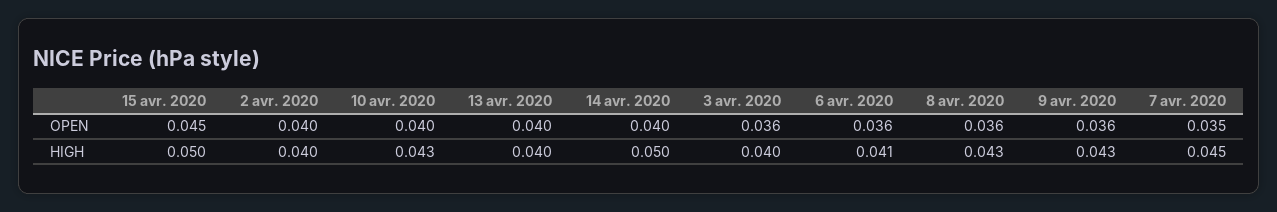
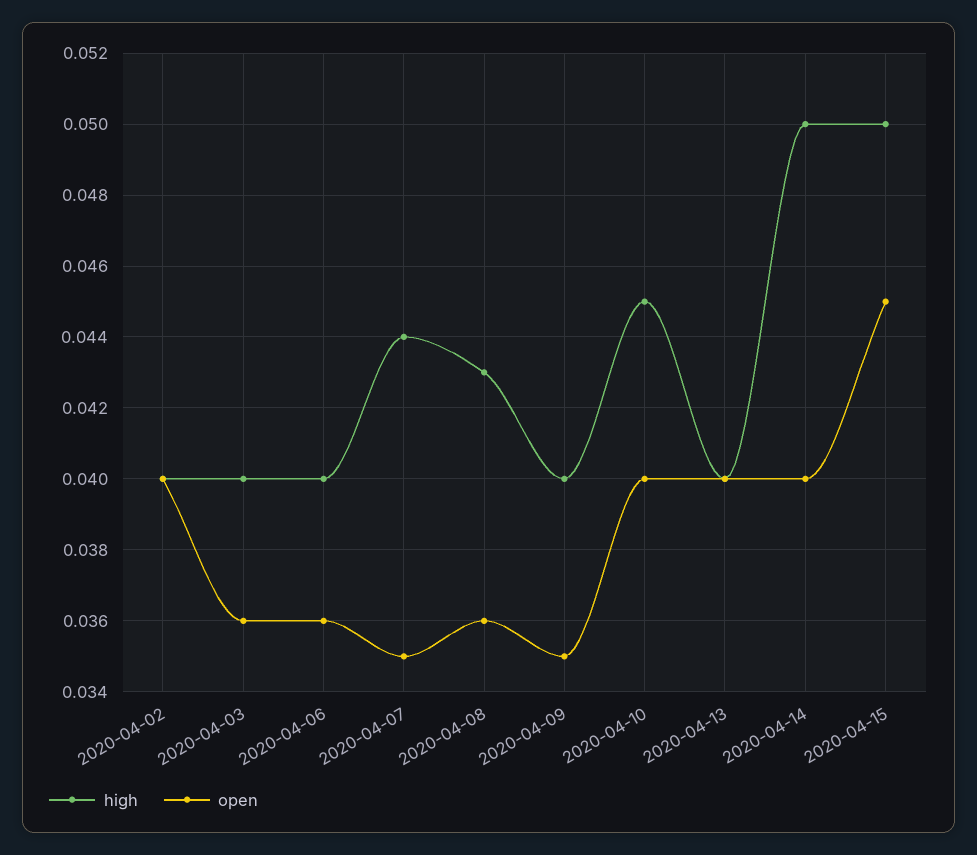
OPEN, 9 avr. 2020: 0.036 -> 0.035
HIGH, 10 avr. 2020: 0.043 -> 0.045
HIGH, 6 avr. 2020: 0.041 -> 0.04
HIGH, 9 avr. 2020: 0.043 -> 0.04
HIGH, 7 avr. 2020: 0.045 -> 0.044

